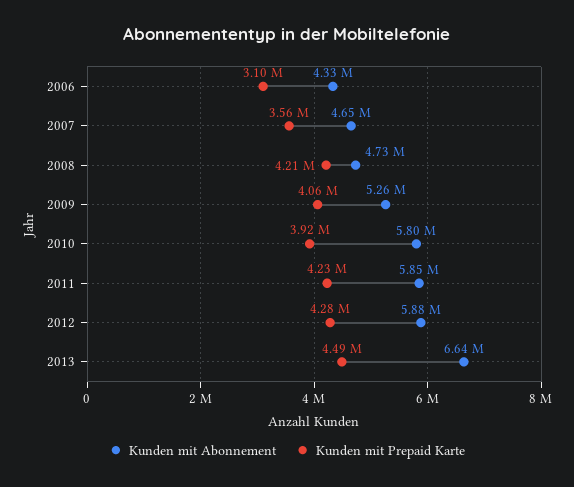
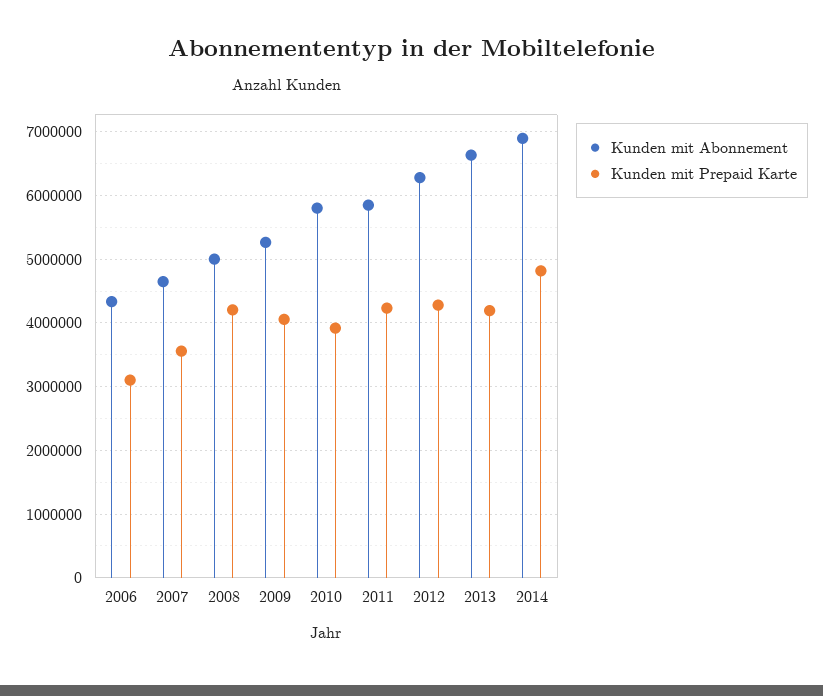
Kunden mit Abonnement, 2008: 4730000 -> 5000000
Kunden mit Abonnement, 2012: 5880000 -> 6300000
Kunden mit Prepaid Karte, 2013: 4490000 -> 4200000
Kunden mit Abonnement, 2014: none -> 6900000
Kunden mit Prepaid Karte, 2014: none -> 4800000

